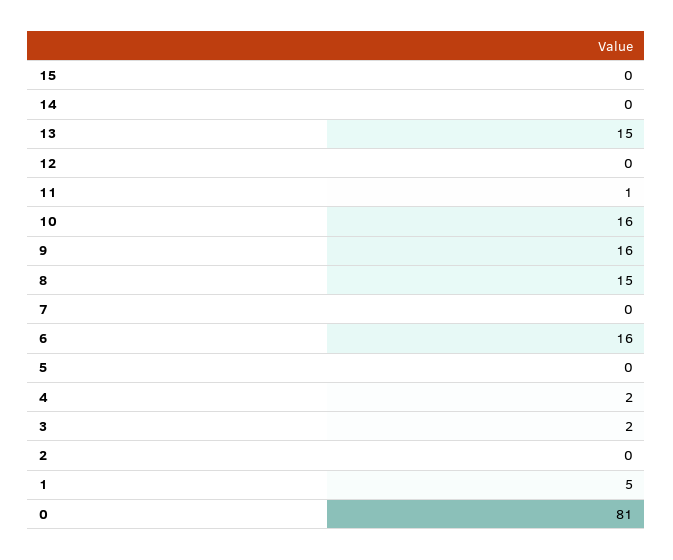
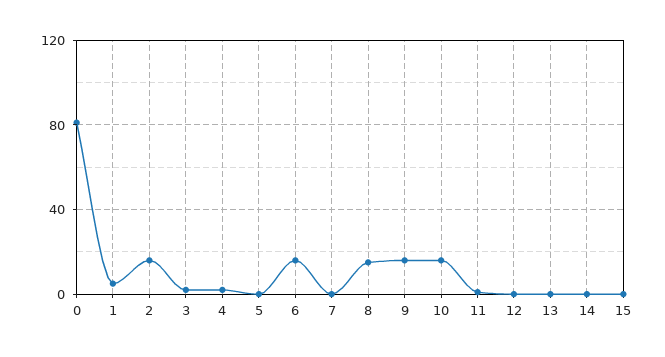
13: 15 -> 0
2: 0 -> 15

